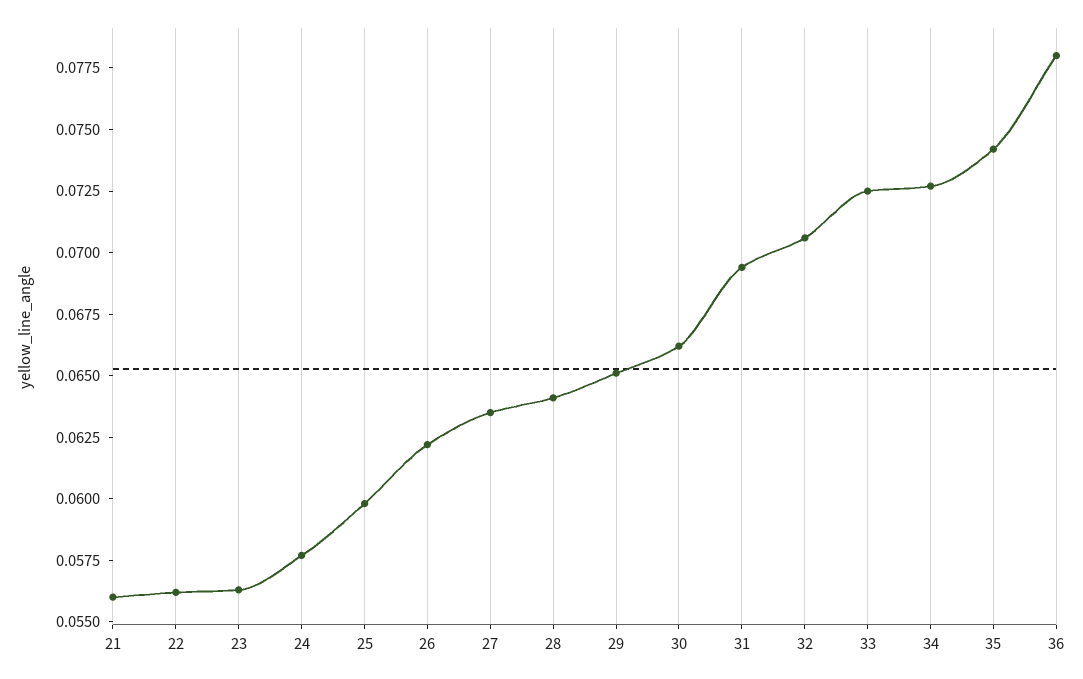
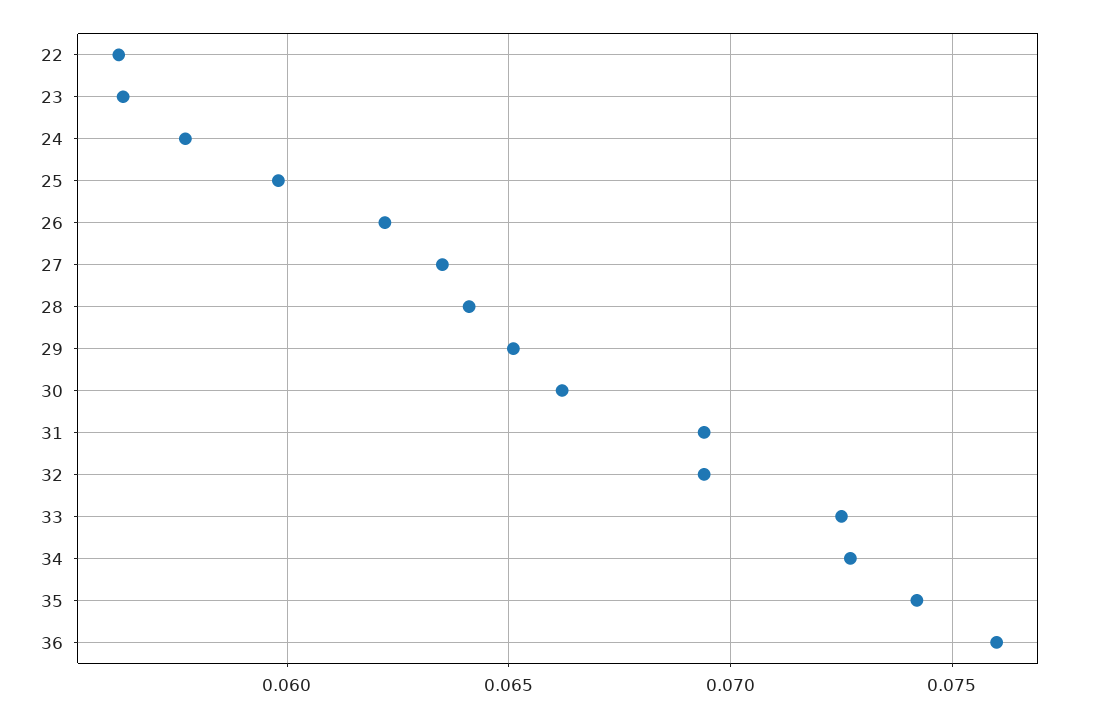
21: 0.056 -> none
32: 0.0705 -> 0.0695
36: 0.078 -> 0.076

